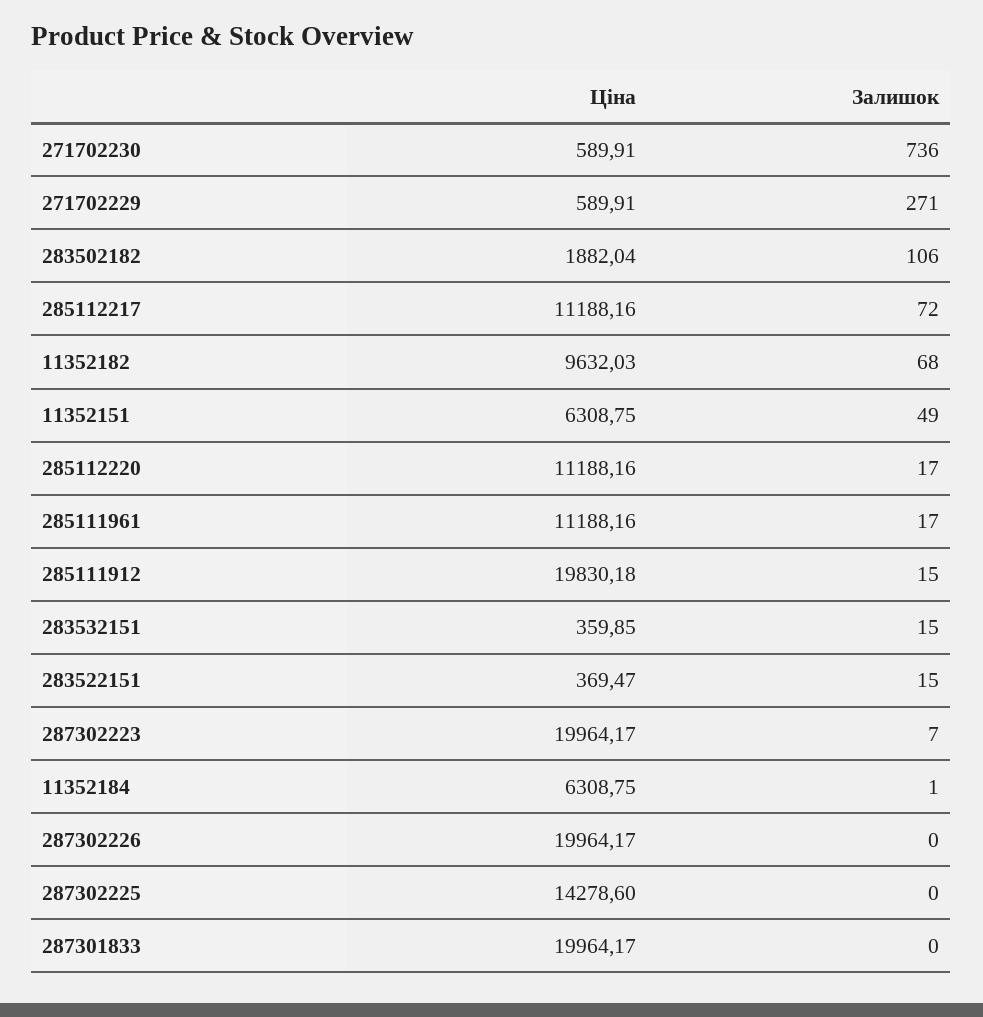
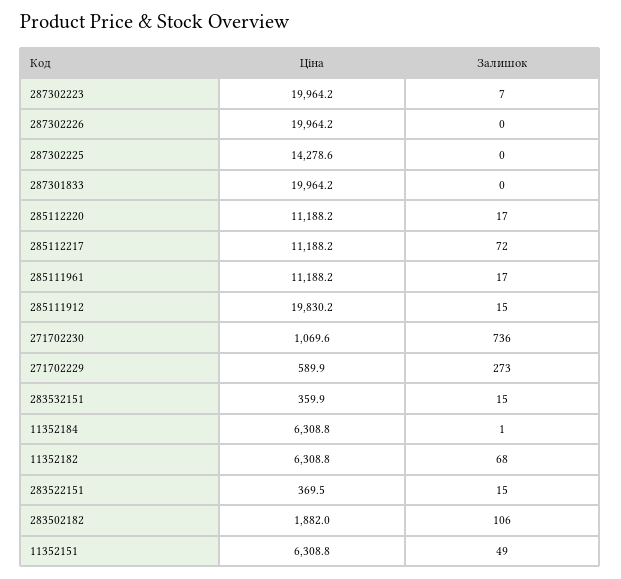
Ціна, 271702230: 589.91 -> 1069.6
Залишок, 271702229: 271 -> 273
Ціна, 11352182: 9632.03 -> 6308.8

